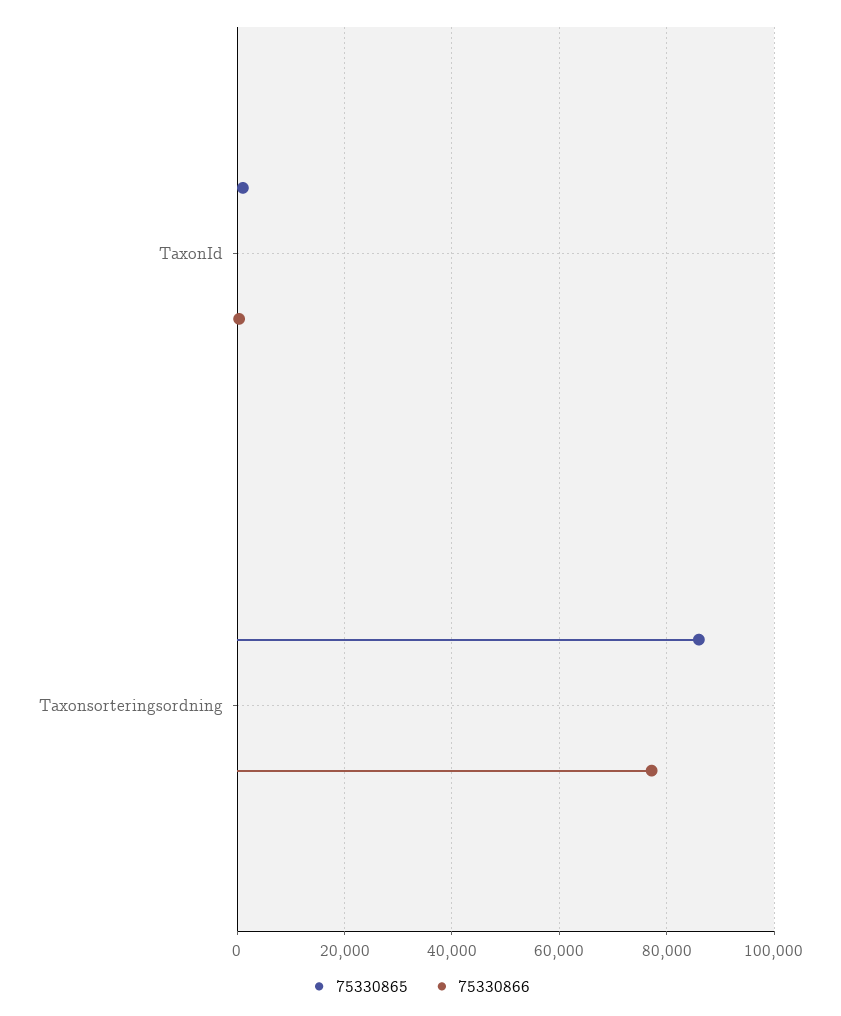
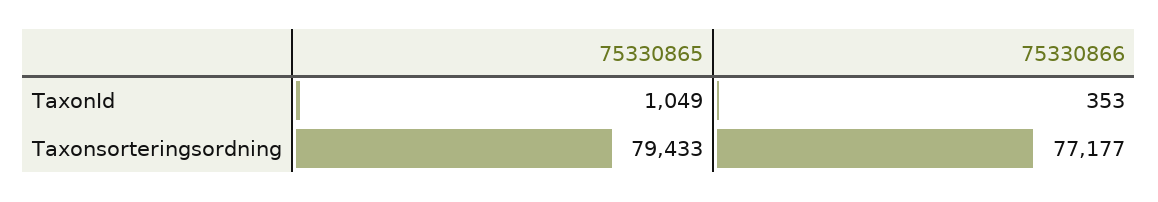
75330865, Taxonsorteringsordning: 86000 -> 79433

